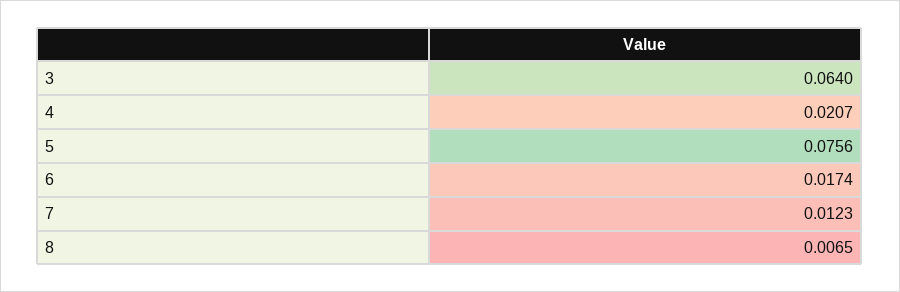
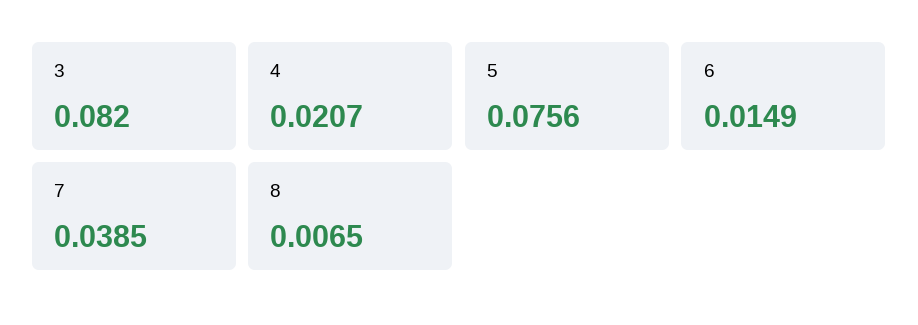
3: 0.064 -> 0.082
6: 0.0174 -> 0.0149
7: 0.0123 -> 0.0385

